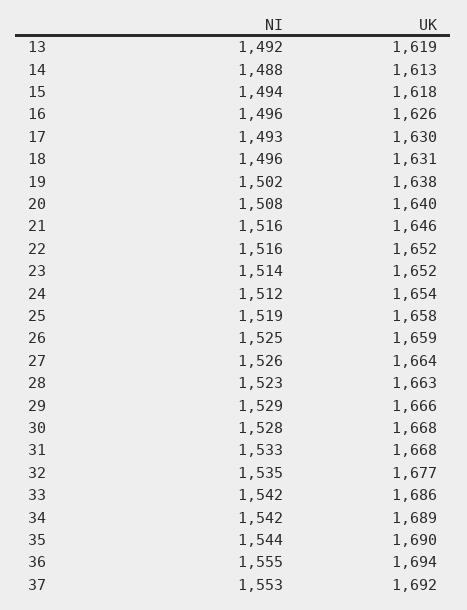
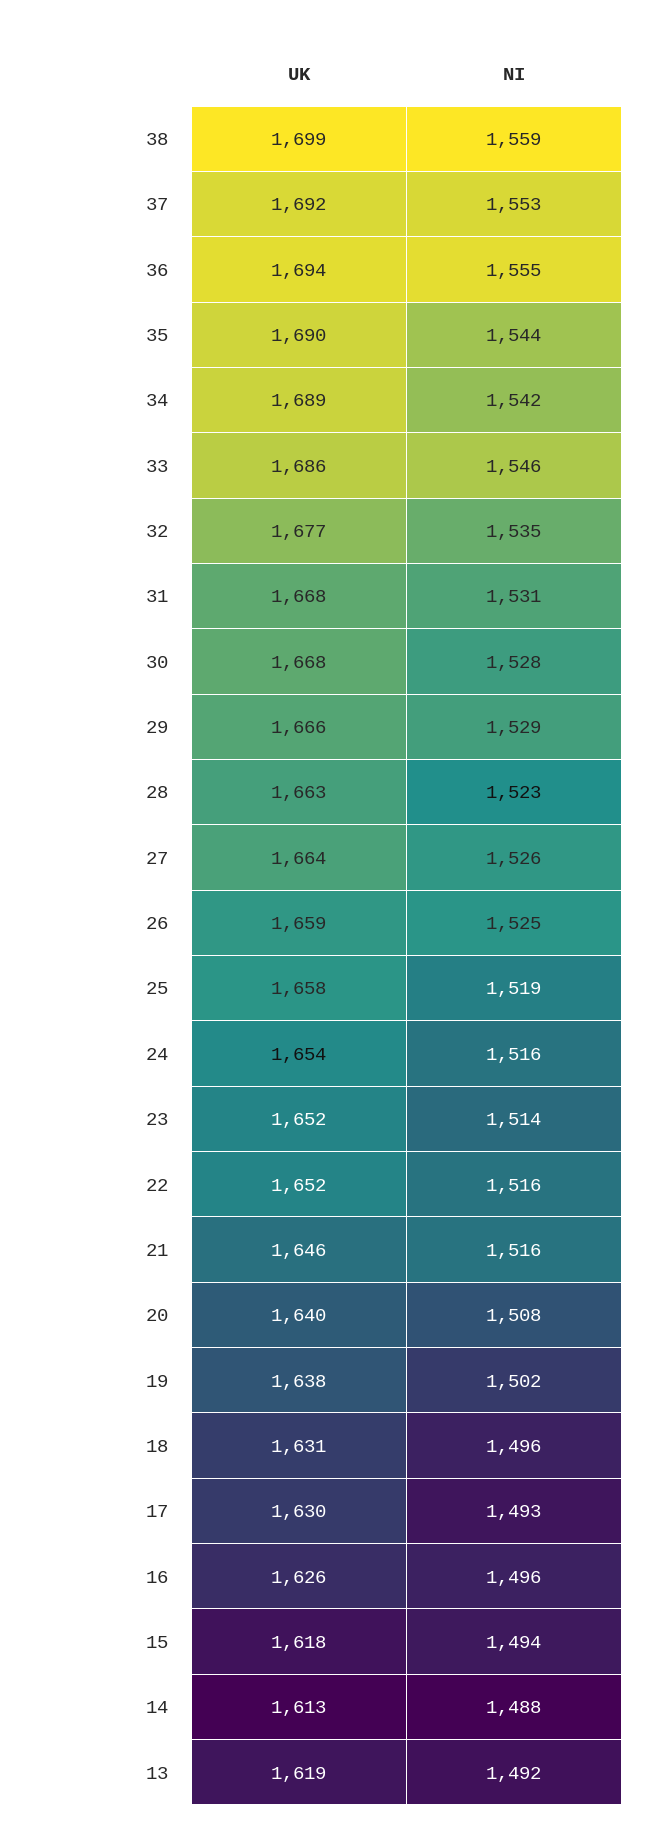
NI, 24: 1512 -> 1516
NI, 31: 1533 -> 1531
NI, 33: 1542 -> 1546
UK, 38: none -> 1699
NI, 38: none -> 1559

